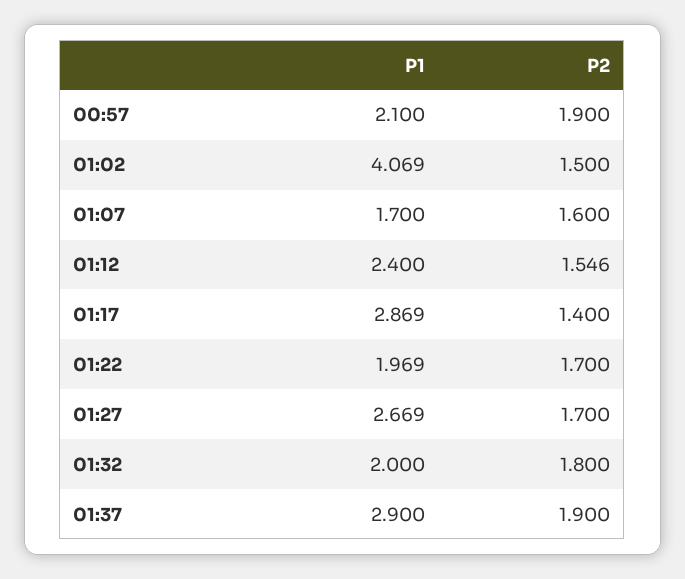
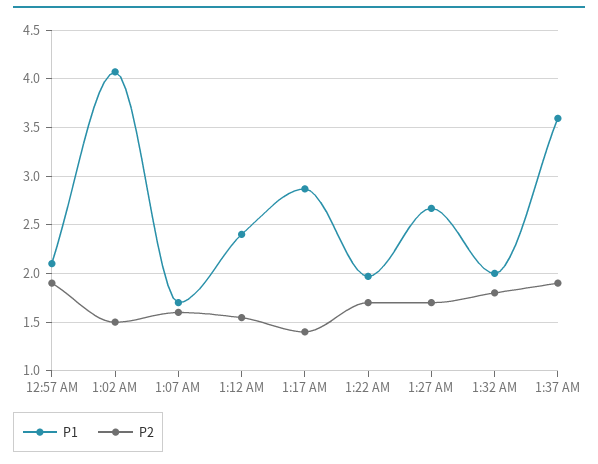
P1, 01:37: 2.9 -> 3.6

